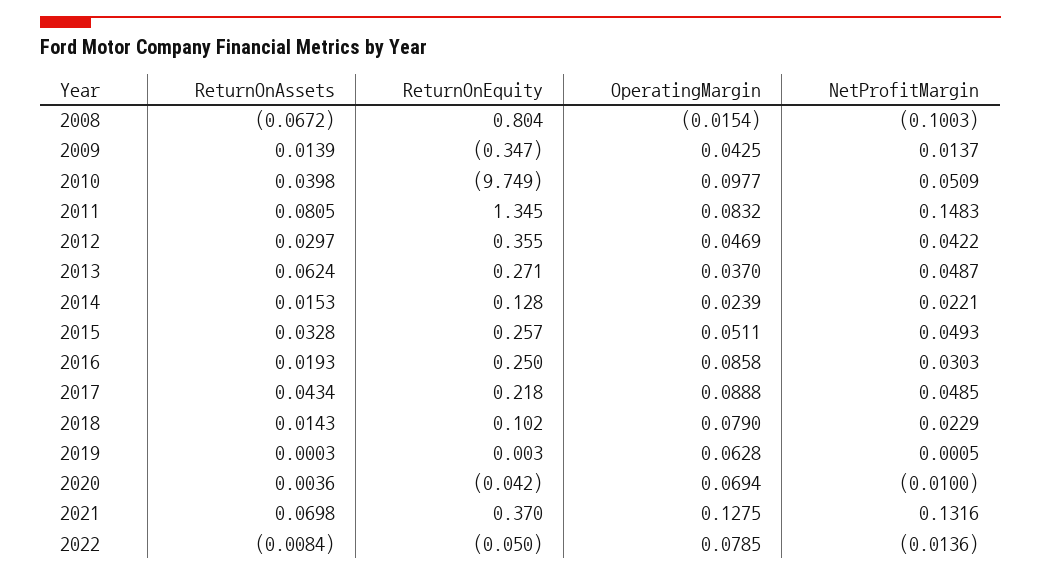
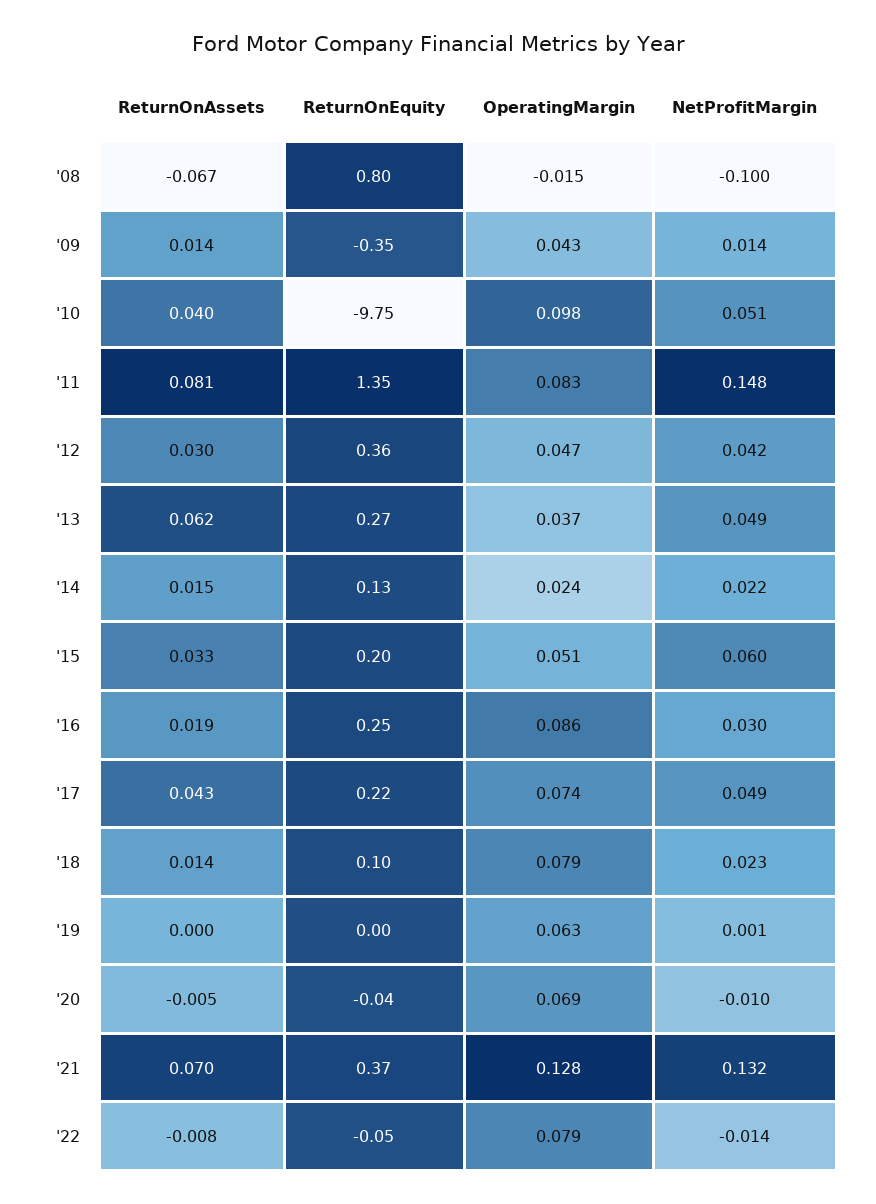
ReturnOnEquity, 2015: 0.257 -> 0.2
NetProfitMargin, 2015: 0.0493 -> 0.06
OperatingMargin, 2017: 0.0888 -> 0.074
ReturnOnAssets, 2020: 0.0036 -> -0.005

